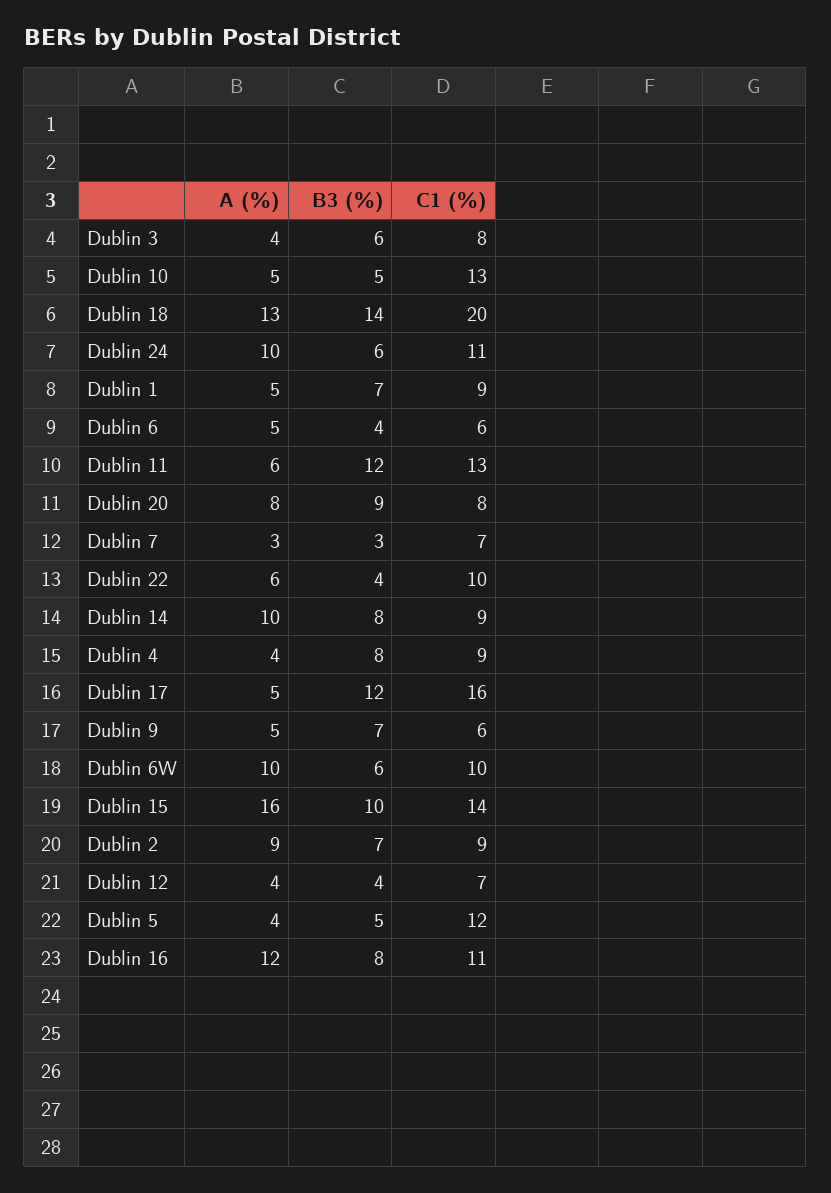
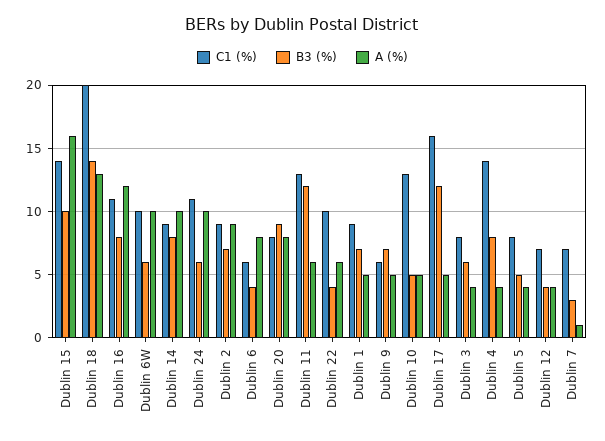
A (%), Dublin 6: 5 -> 8
A (%), Dublin 7: 3 -> 1
C1 (%), Dublin 4: 9 -> 14
C1 (%), Dublin 5: 12 -> 8

